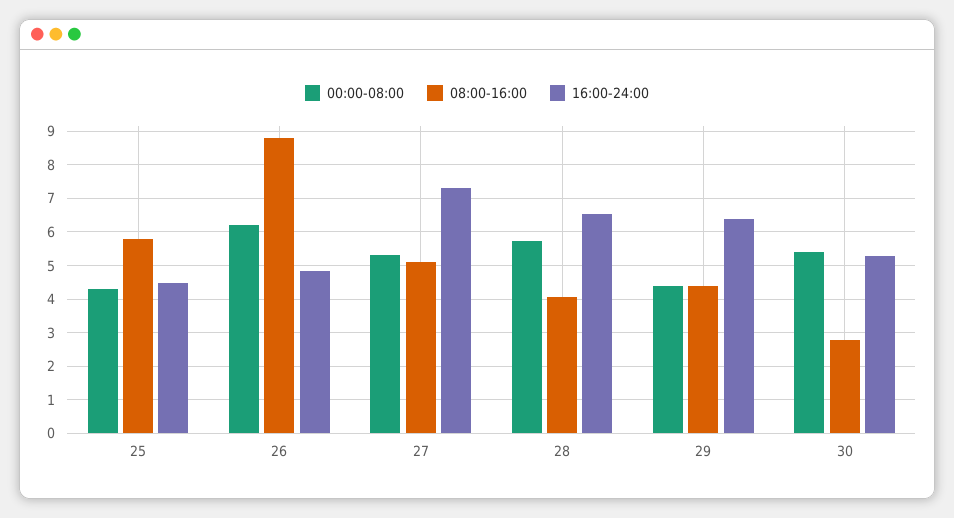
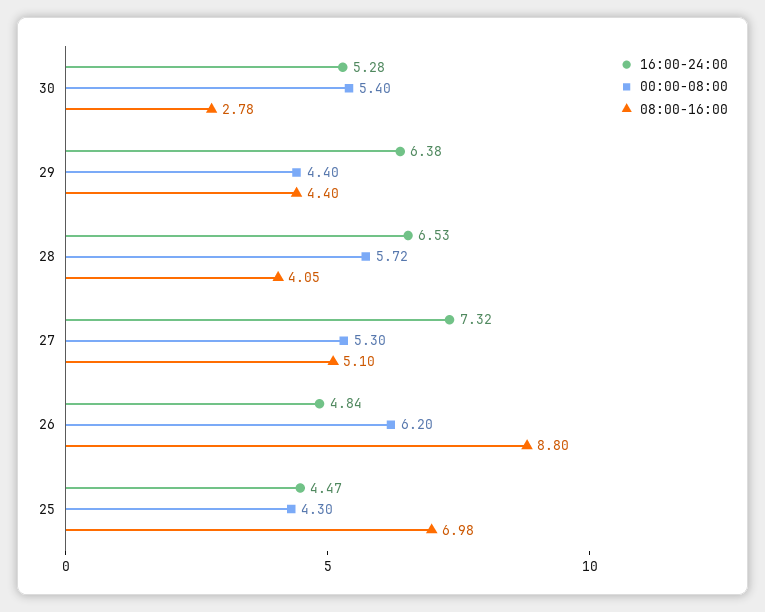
08:00-16:00, 25: 5.8 -> 6.98

